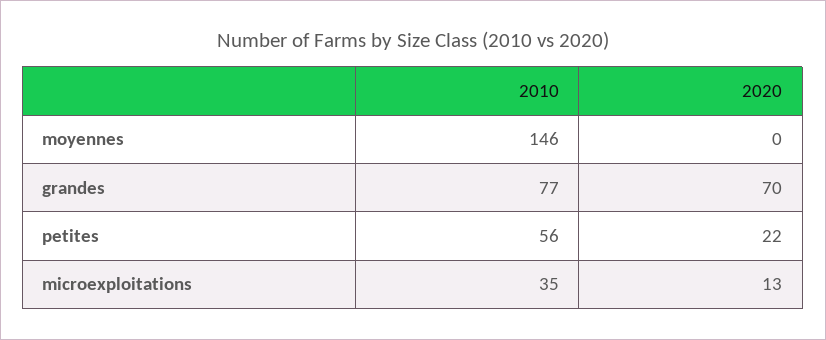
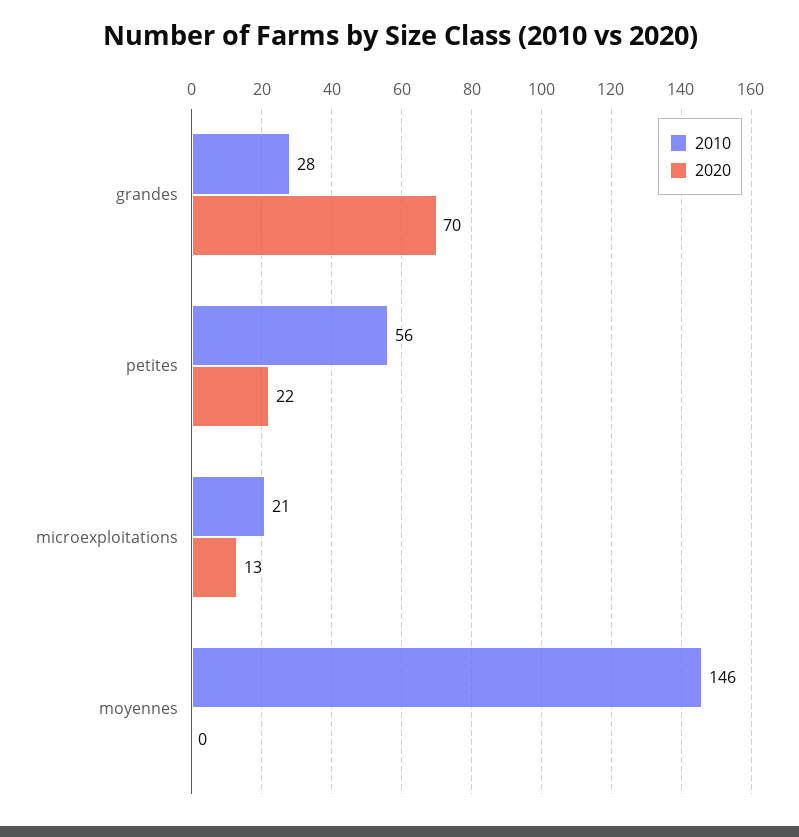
2010, grandes: 77 -> 28
2010, microexploitations: 35 -> 21

